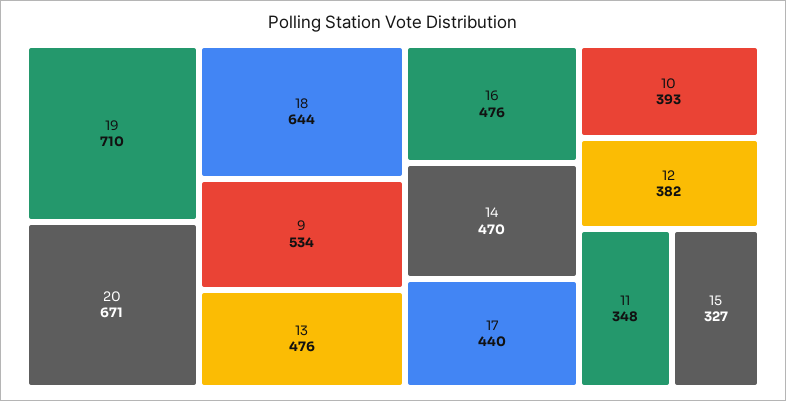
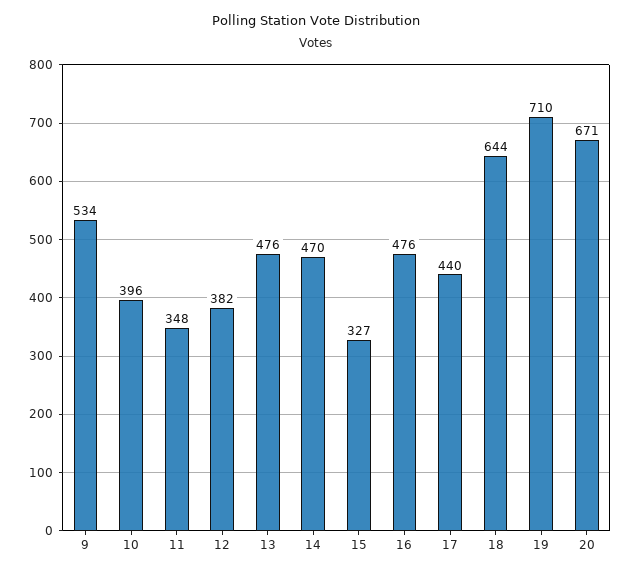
10: 393 -> 396

